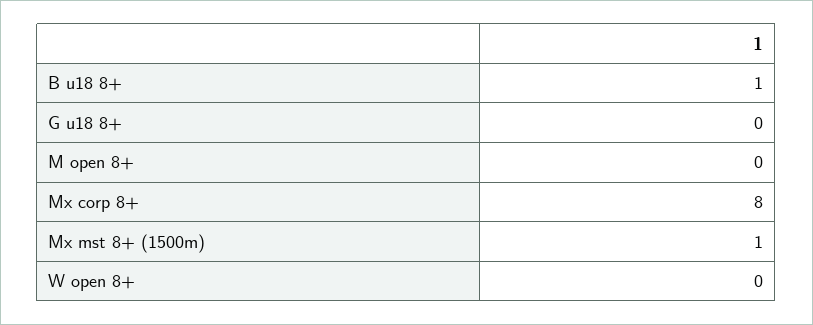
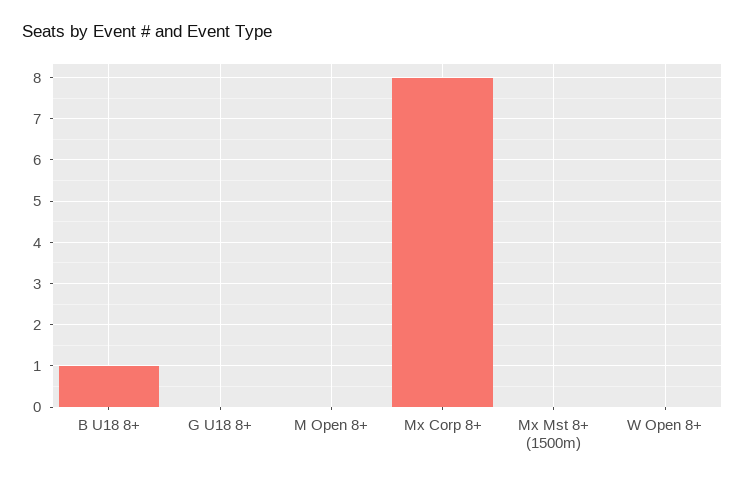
Mx mst 8+ (1500m): 1 -> 0

